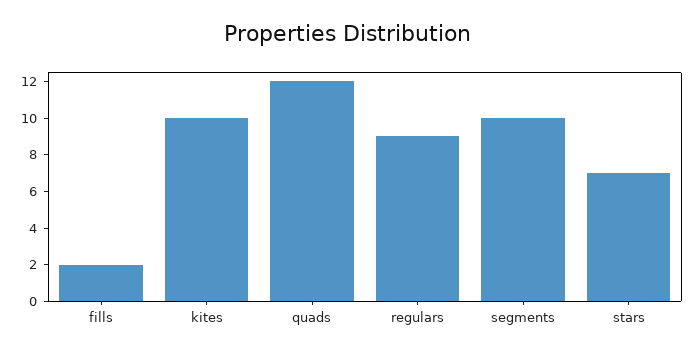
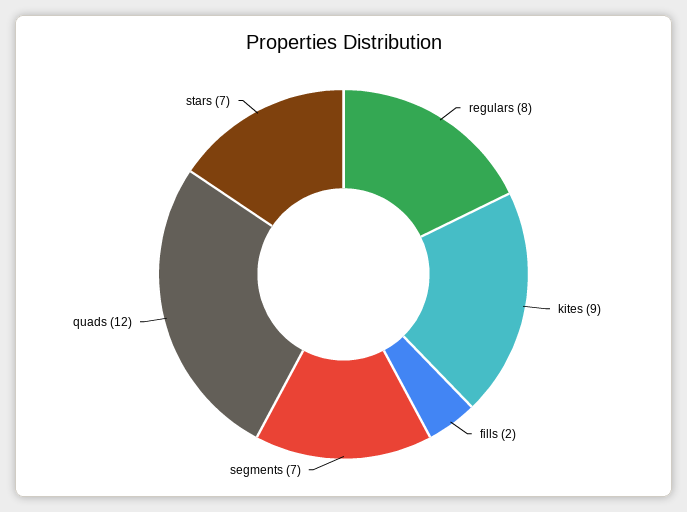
kites: 10 -> 9
regulars: 9 -> 8
segments: 10 -> 7

